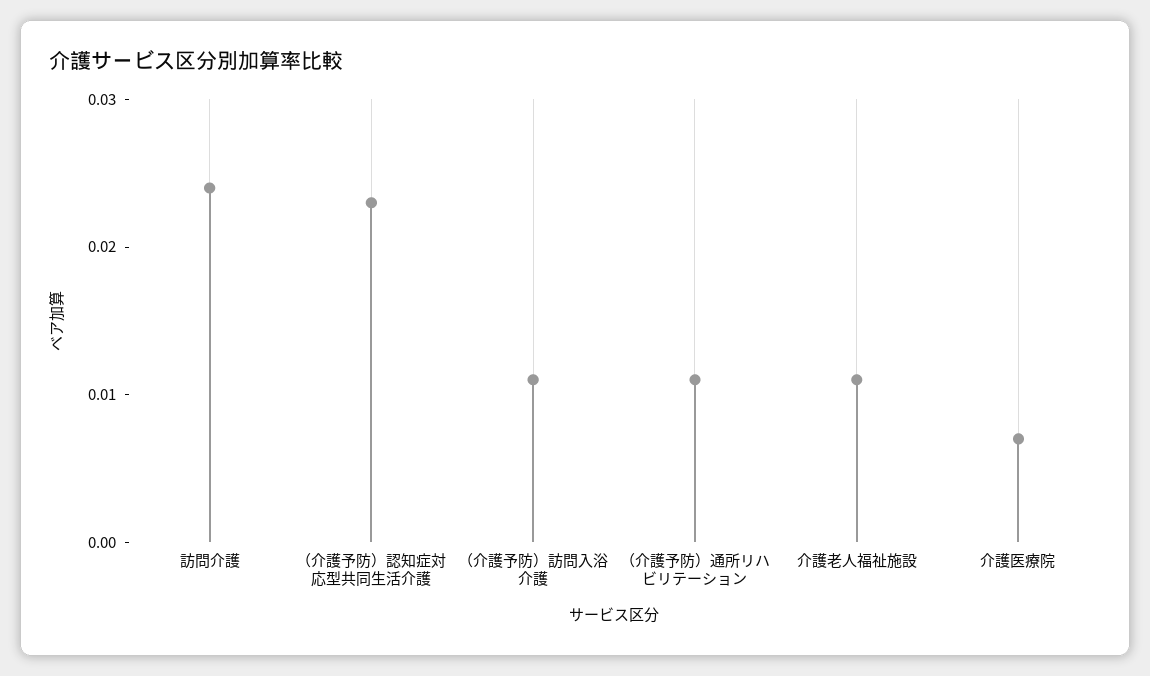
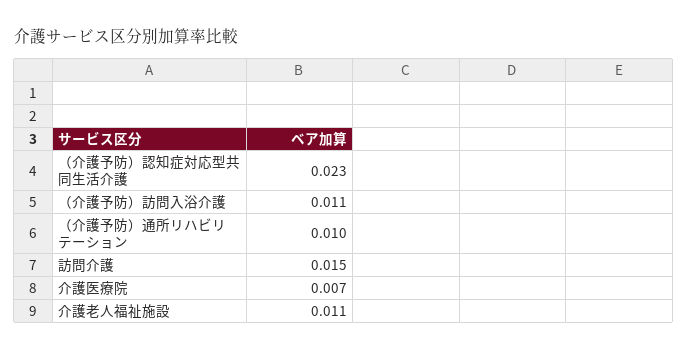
訪問介護: 0.024 -> 0.015
（介護予防）通所リハビリテーション: 0.011 -> 0.01

